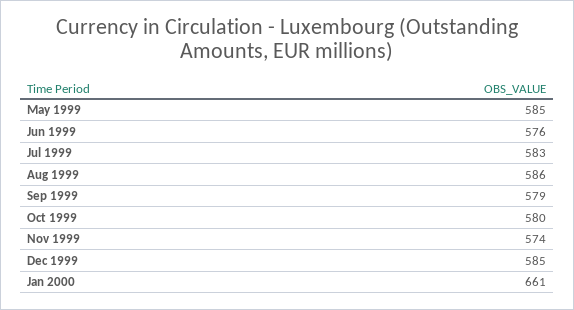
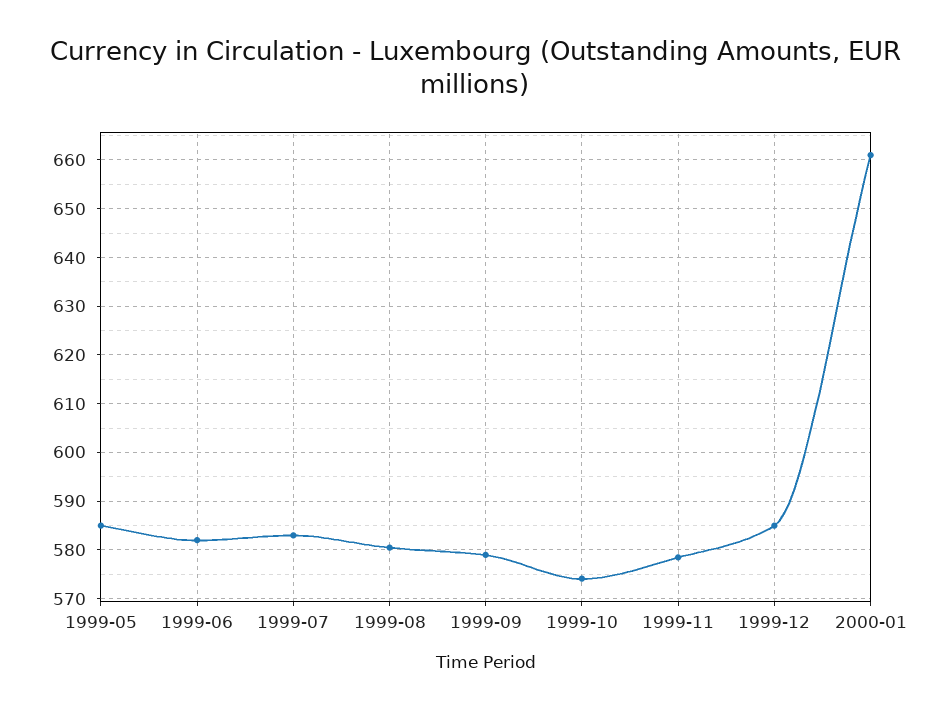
Jun 1999: 576 -> 582
Aug 1999: 586 -> 580
Oct 1999: 580 -> 574
Nov 1999: 574 -> 578

